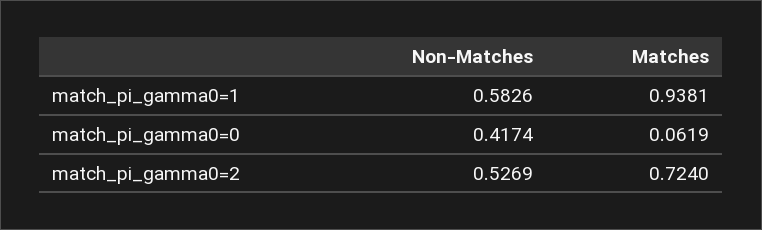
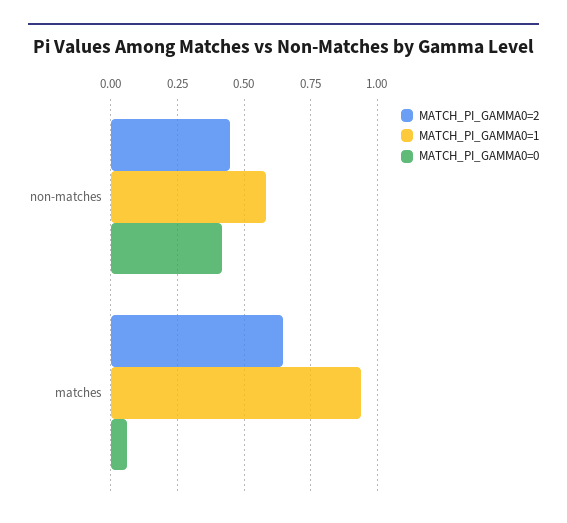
match_pi_gamma0=2, Non-Matches: 0.5269 -> 0.45
match_pi_gamma0=2, Matches: 0.724 -> 0.65

